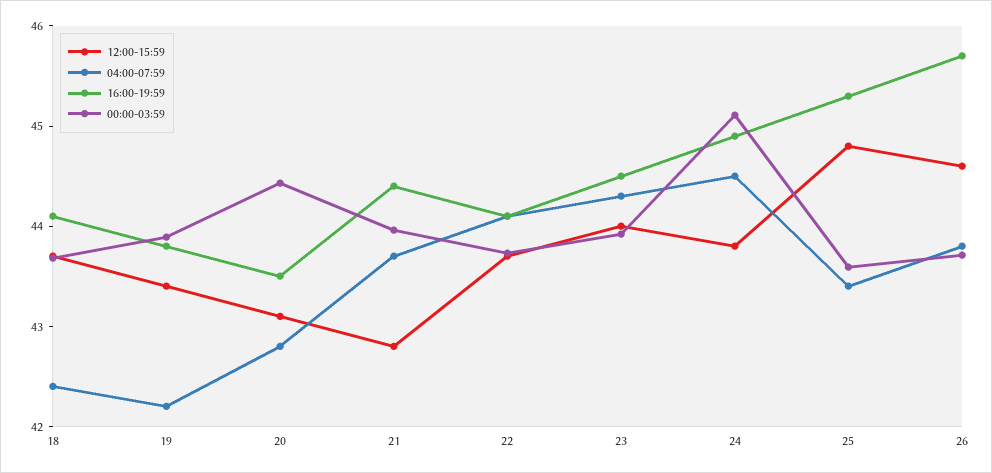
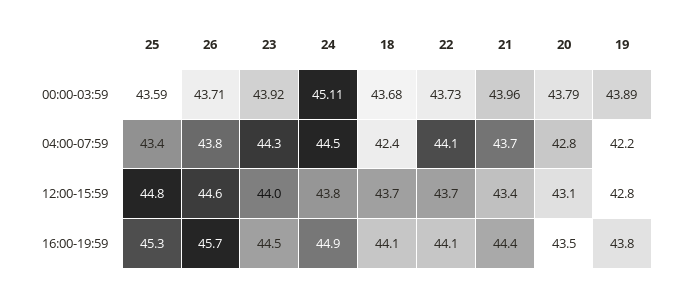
12:00-15:59, 19: 43.4 -> 42.8
00:00-03:59, 20: 44.4 -> 43.79
12:00-15:59, 21: 42.8 -> 43.4

